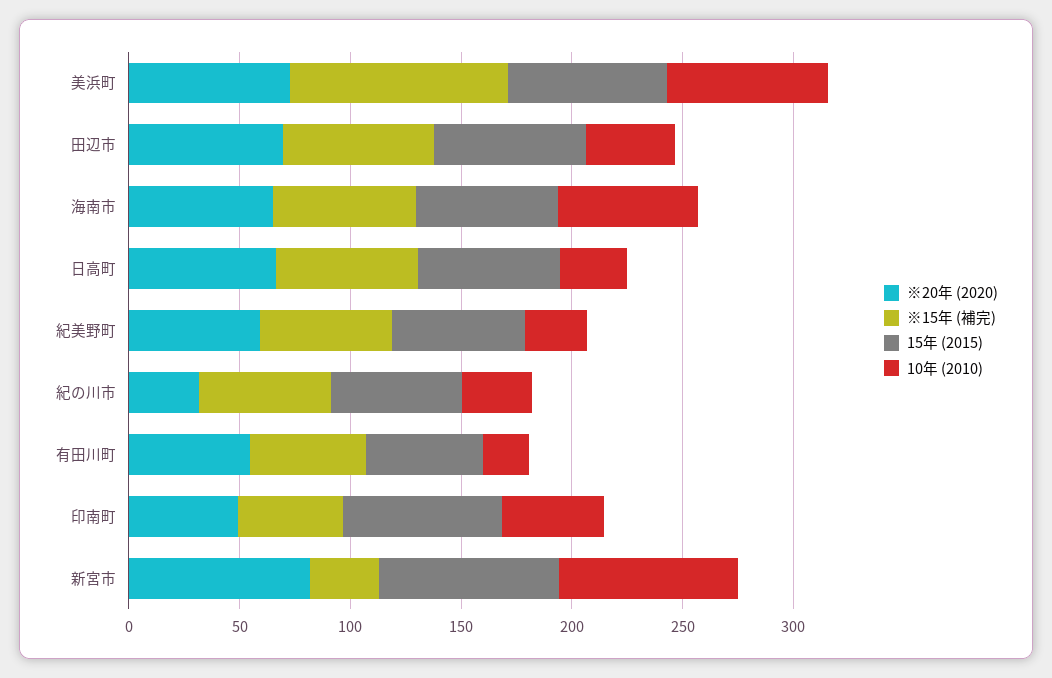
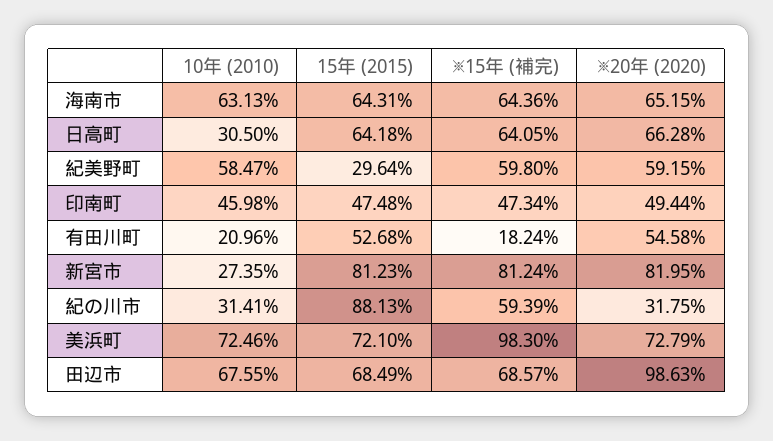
※20年 (2020), 田辺市: 70 -> 98.63
10年 (2010), 田辺市: 40 -> 67.55
15年 (2015), 紀美野町: 60 -> 29.64
10年 (2010), 紀美野町: 30 -> 58.47
15年 (2015), 紀の川市: 60 -> 88.13
※15年 (補完), 有田川町: 50 -> 18.24
15年 (2015), 印南町: 70 -> 47.48
※15年 (補完), 新宮市: 30 -> 81.24
10年 (2010), 新宮市: 80 -> 27.35

